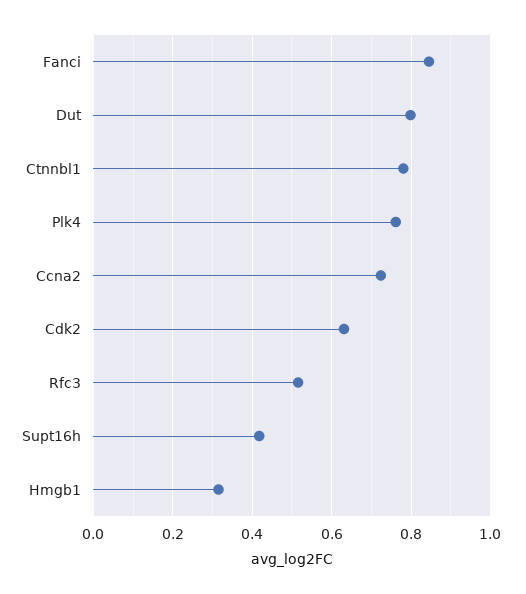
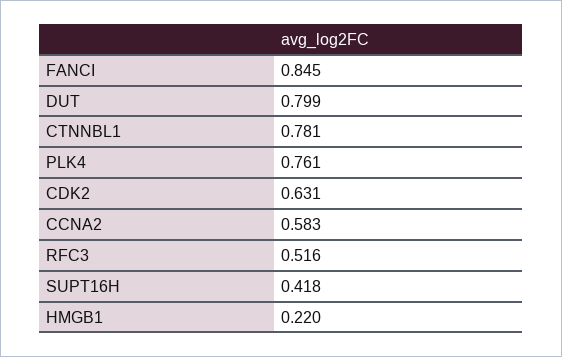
Ccna2: 0.72 -> 0.583
Hmgb1: 0.32 -> 0.22

